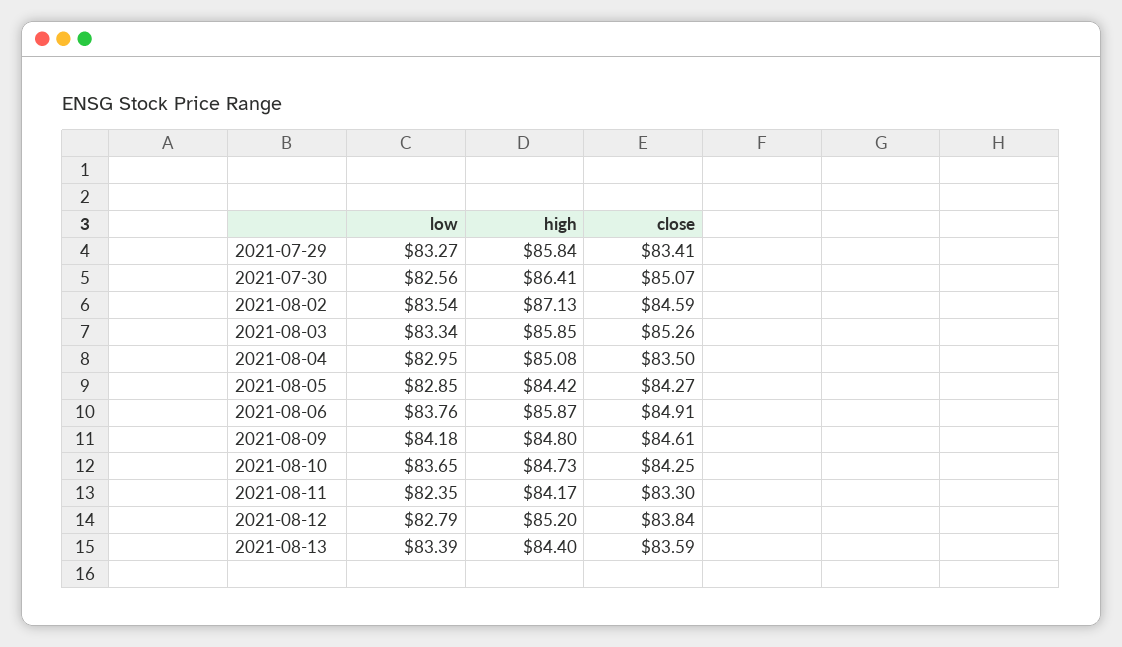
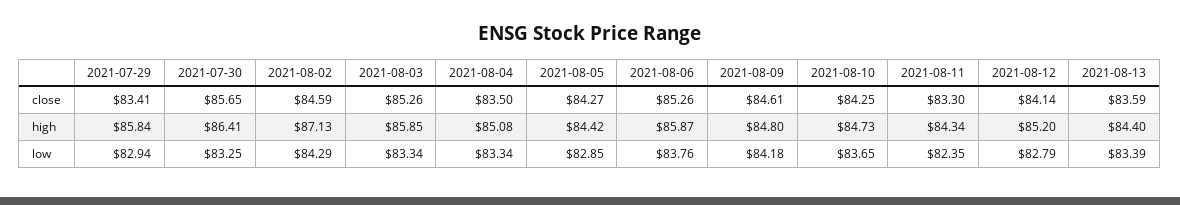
low, 2021-07-29: 83.27 -> 82.94
low, 2021-07-30: 82.56 -> 83.25
close, 2021-07-30: 85.07 -> 85.65
low, 2021-08-02: 83.54 -> 84.29
low, 2021-08-04: 82.95 -> 83.34
close, 2021-08-06: 84.91 -> 85.26
high, 2021-08-11: 84.17 -> 84.34
close, 2021-08-12: 83.84 -> 84.14

